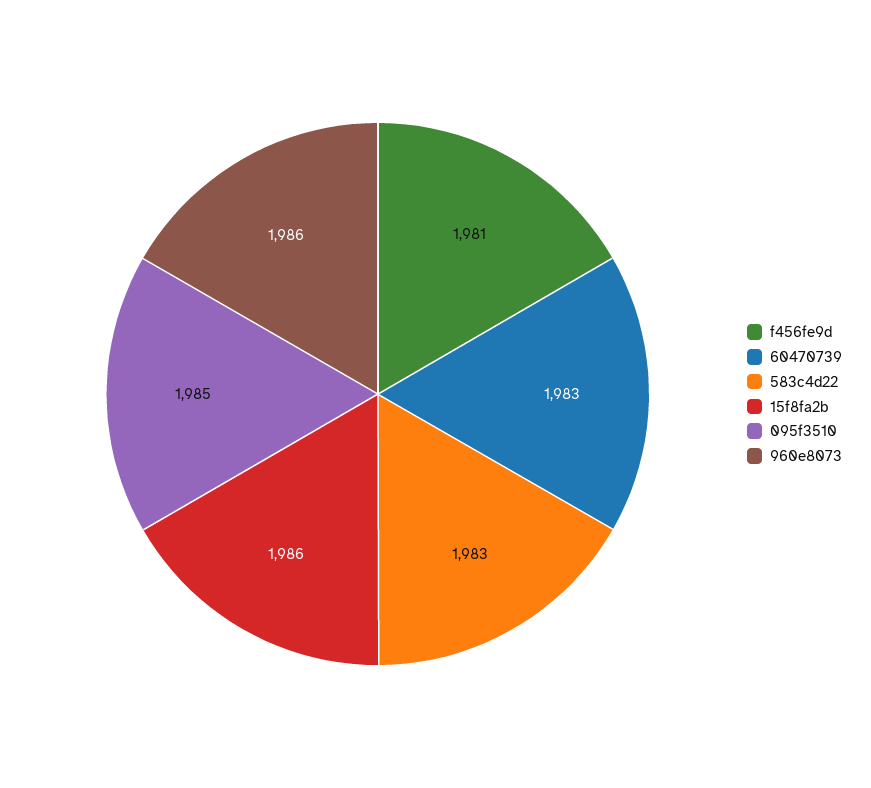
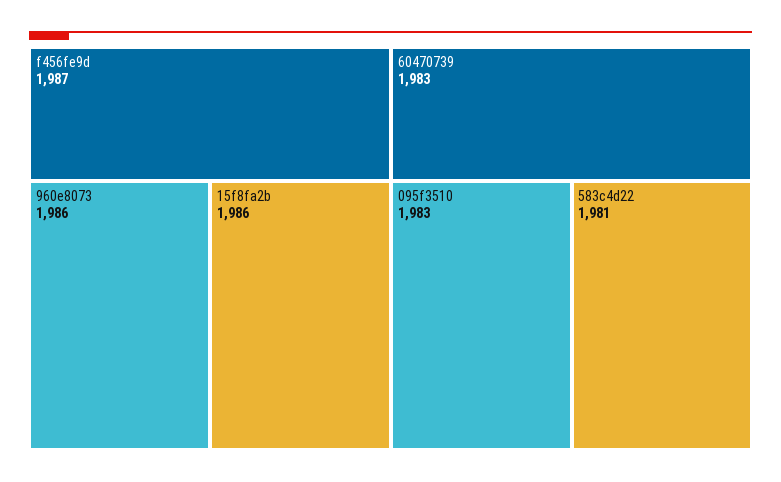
f456fe9d: 1981 -> 1987
583c4d22: 1983 -> 1981
095f3510: 1985 -> 1983

